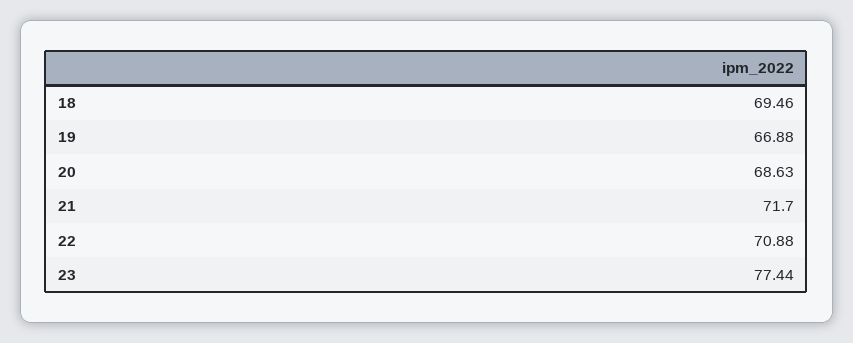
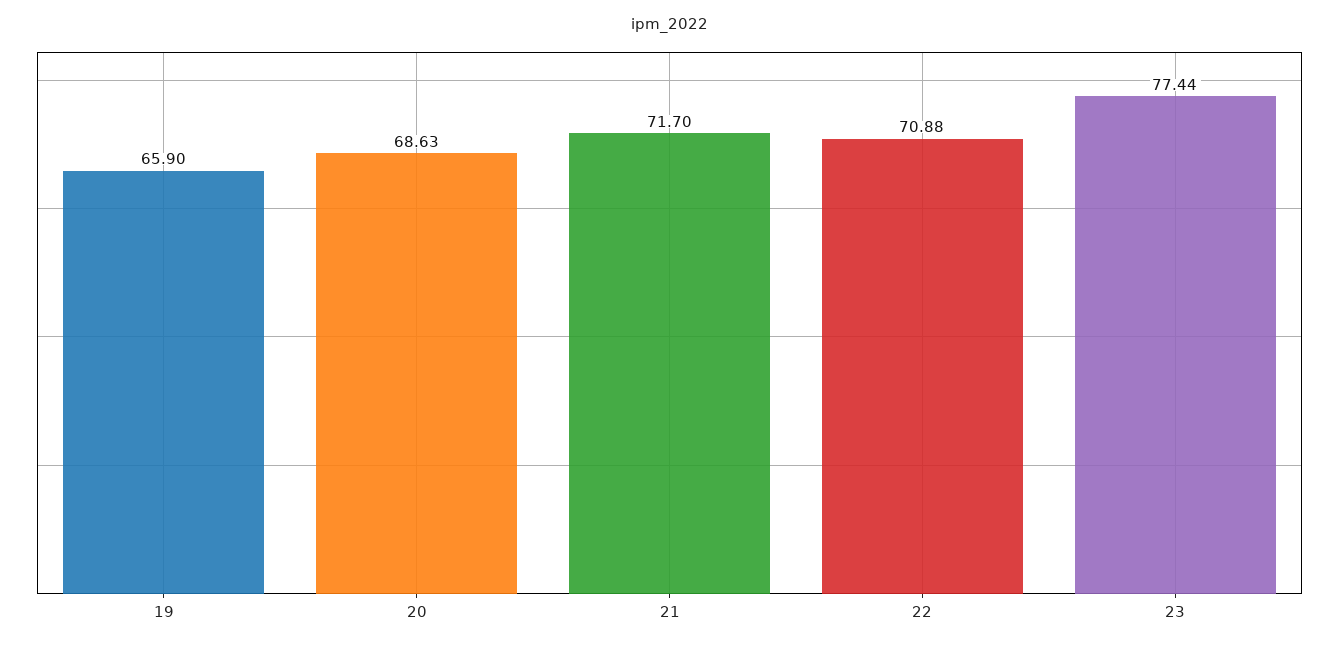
18: 69.46 -> none
19: 66.88 -> 65.9

